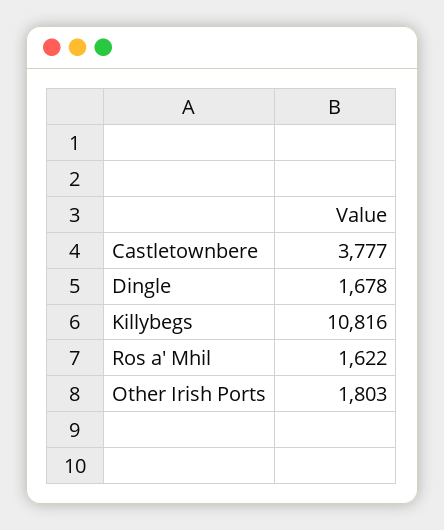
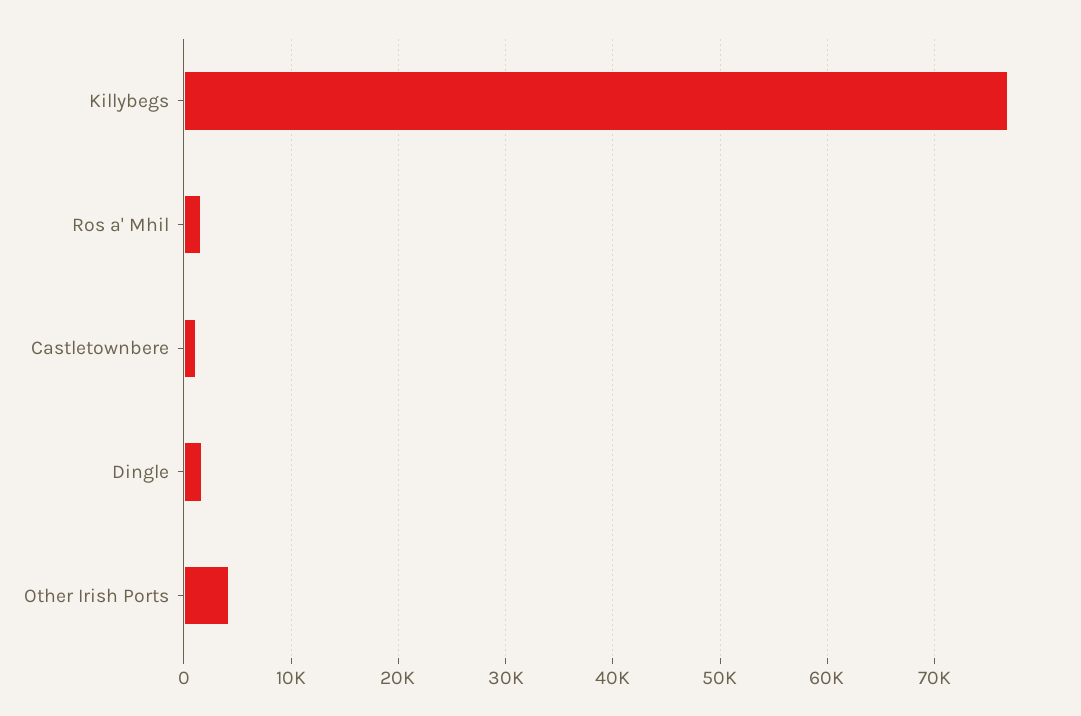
Castletownbere: 3777 -> 1000
Killybegs: 10816 -> 77000
Other Irish Ports: 1803 -> 4000

